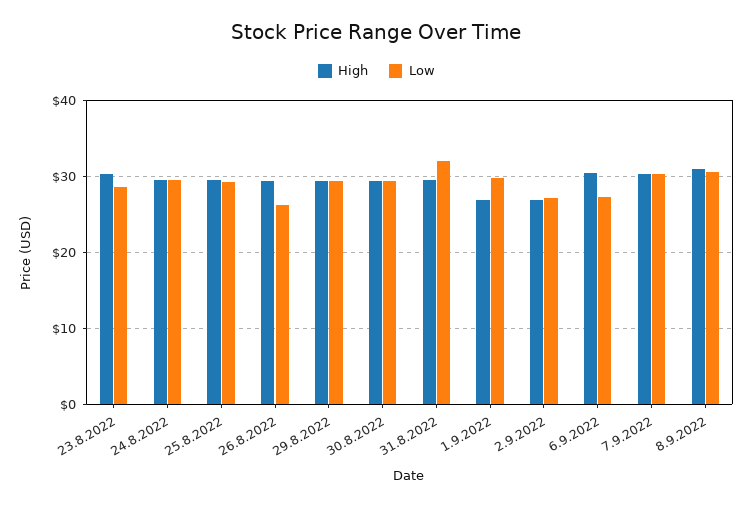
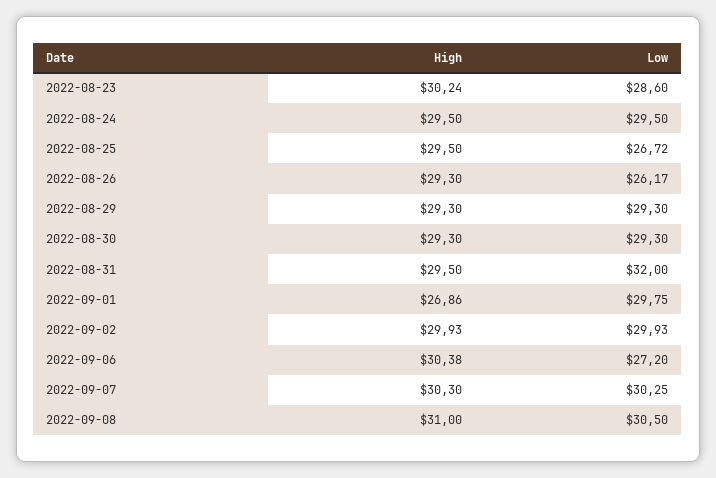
Low, 25.8.2022: 29 -> 26.72
High, 2.9.2022: 27 -> 29.93
Low, 2.9.2022: 27 -> 29.93

